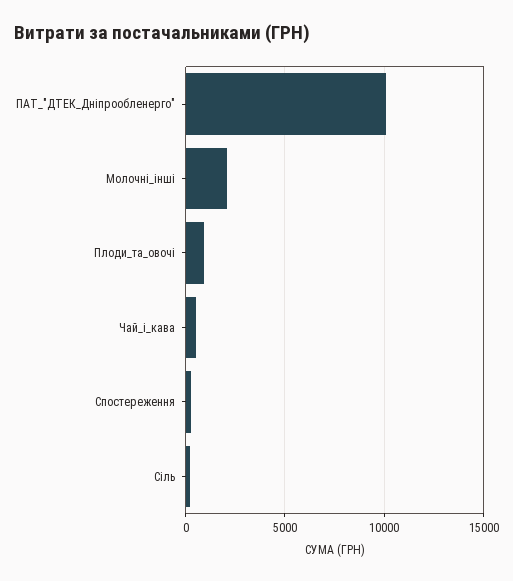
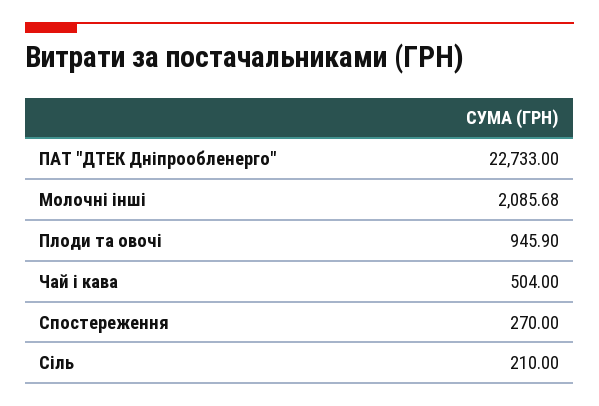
ПАТ_"ДТЕК_Дніпрообленерго": 10000 -> 22733

